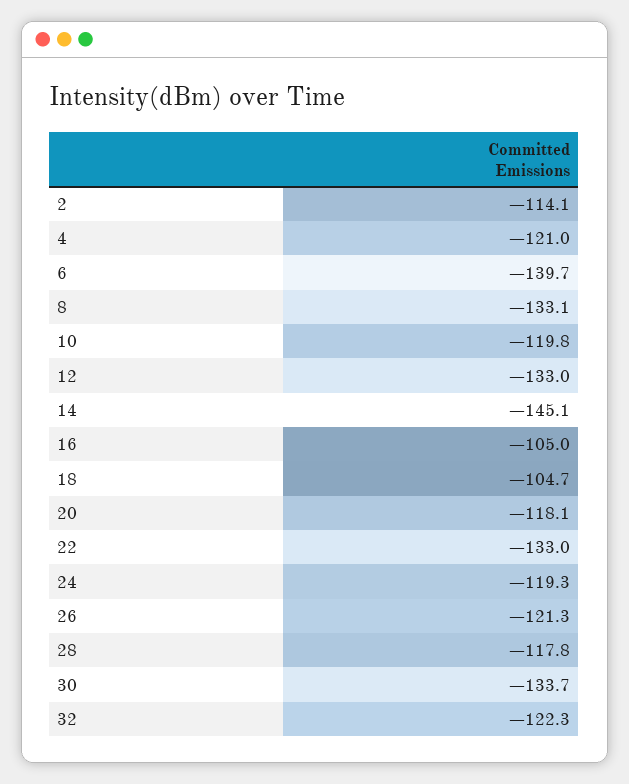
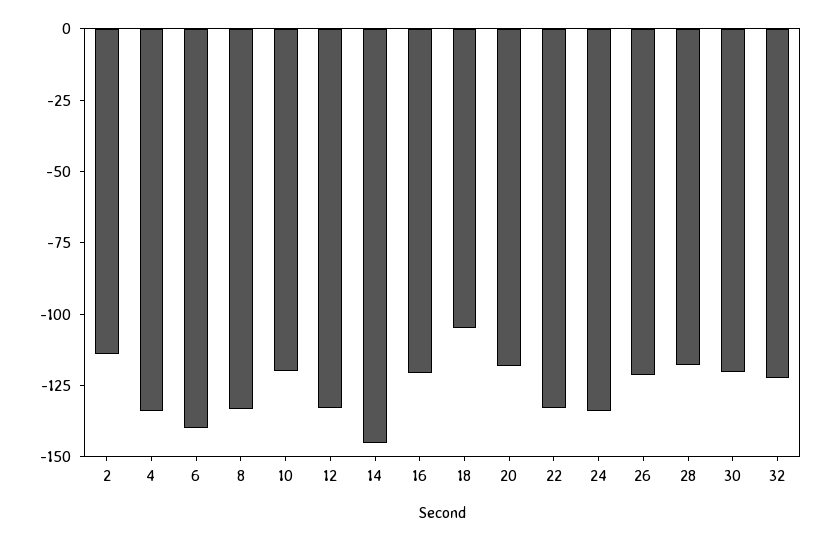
4: -121 -> -135
16: -105 -> -120
24: -119.3 -> -135
30: -133.7 -> -120

